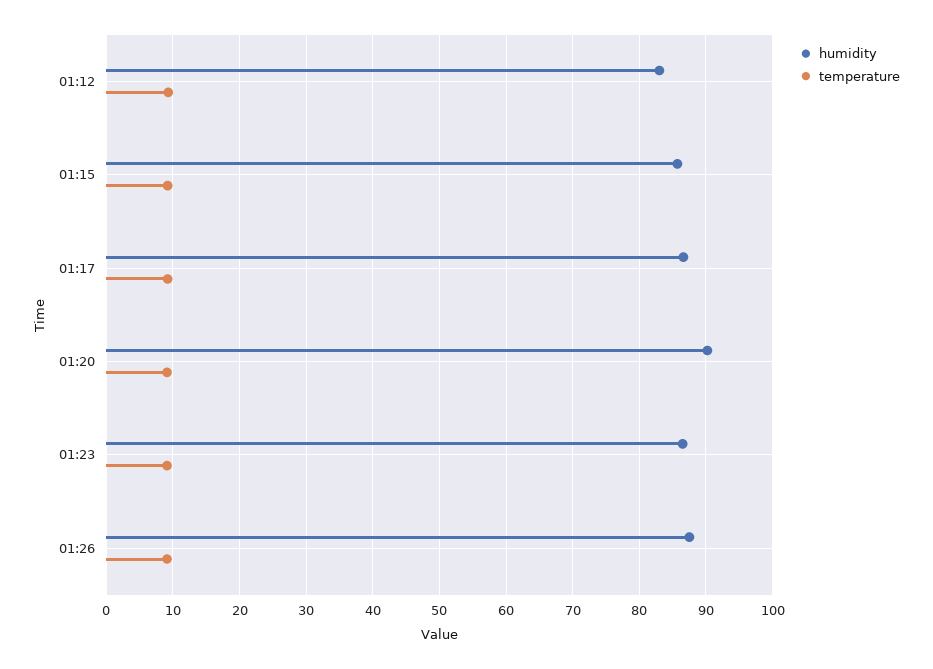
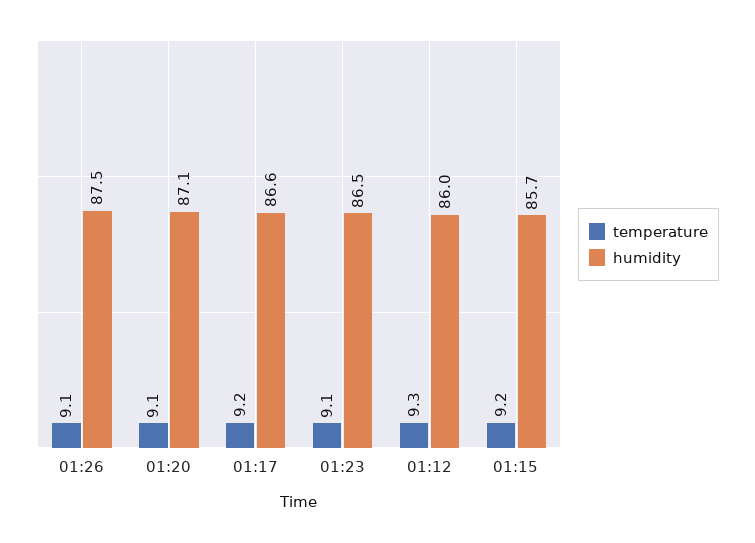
humidity, 01:12: 83 -> 86
humidity, 01:20: 90 -> 87.1

